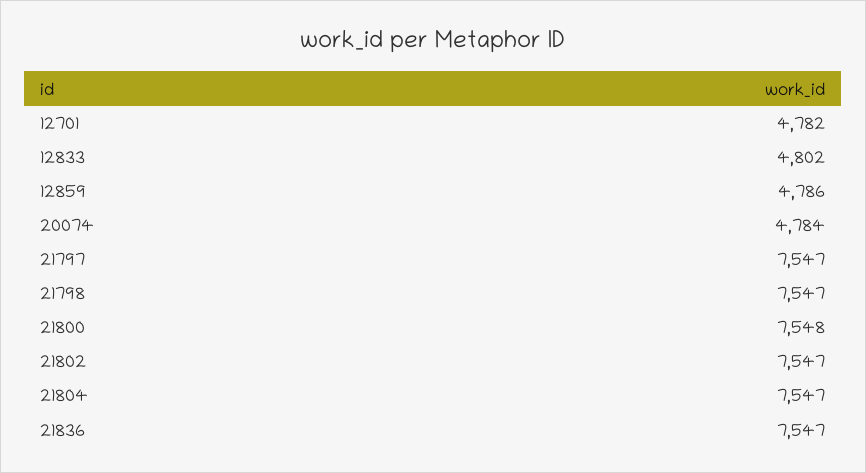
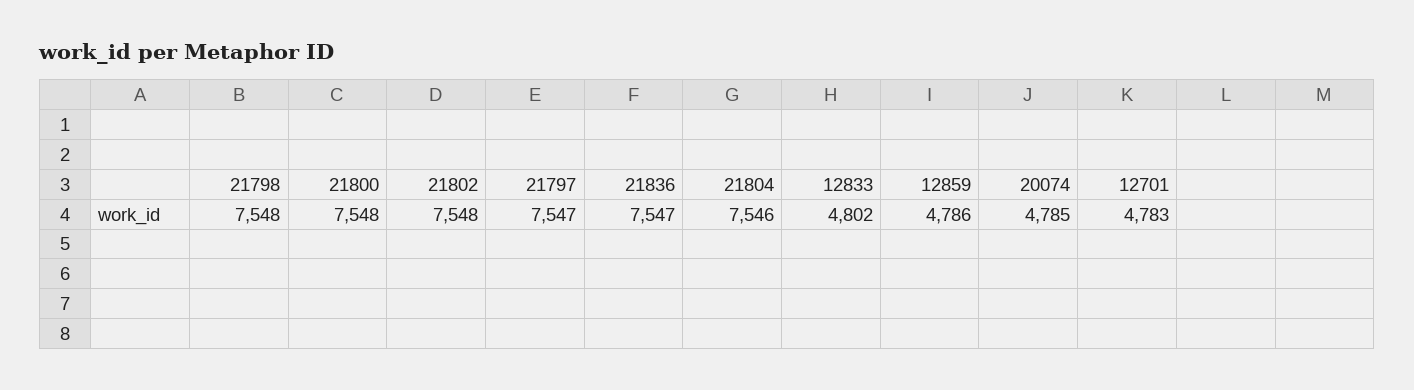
12701: 4782 -> 4783
20074: 4784 -> 4785
21798: 7547 -> 7548
21802: 7547 -> 7548
21804: 7547 -> 7546

